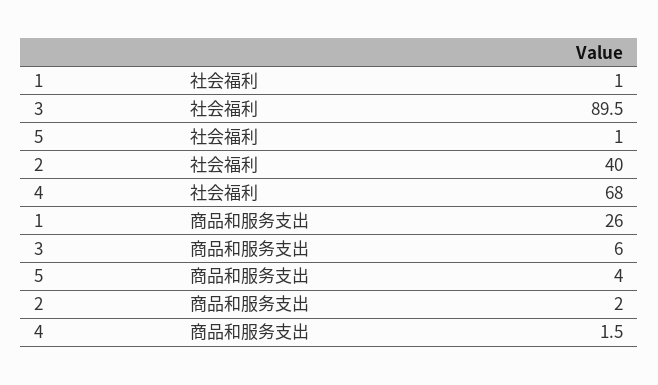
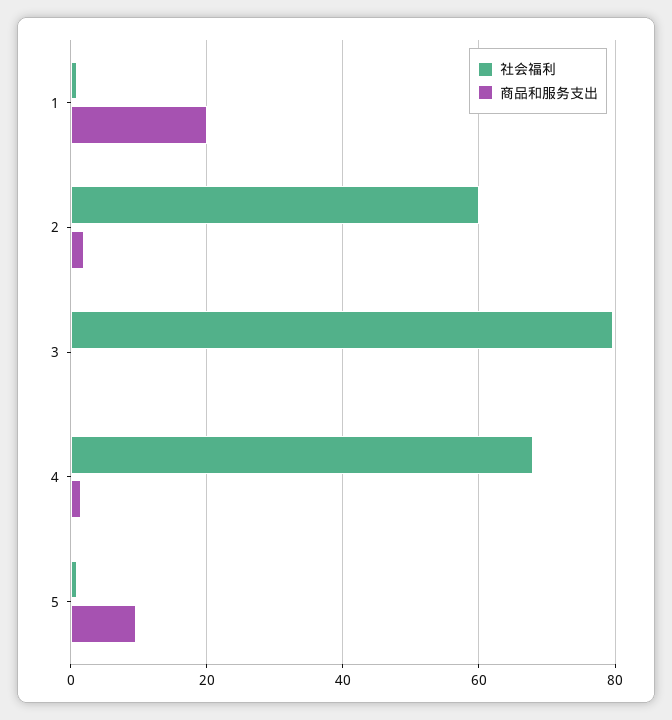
社会福利, 3: 89.5 -> 80
社会福利, 2: 40 -> 60
商品和服务支出, 1: 26 -> 20
商品和服务支出, 3: 6 -> 0
商品和服务支出, 5: 4 -> 10

